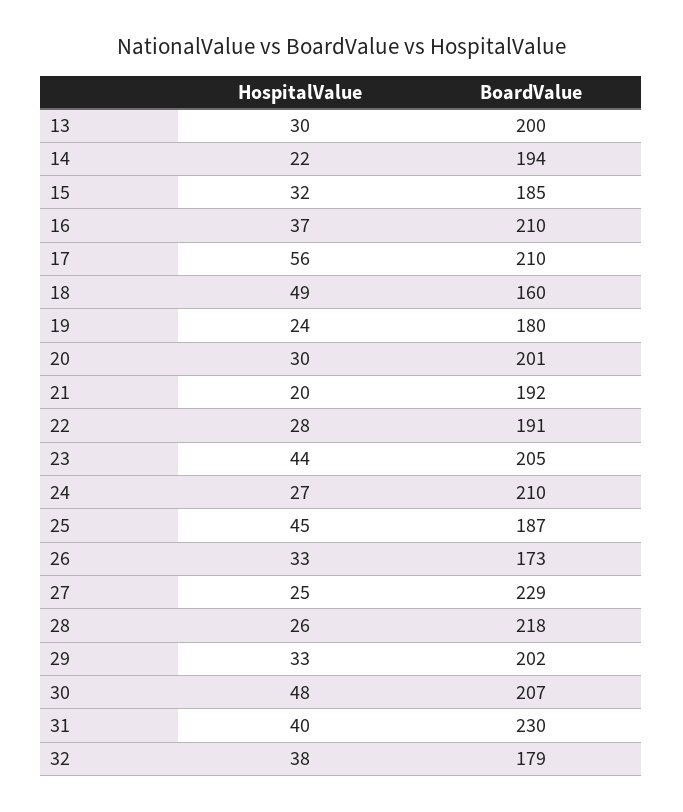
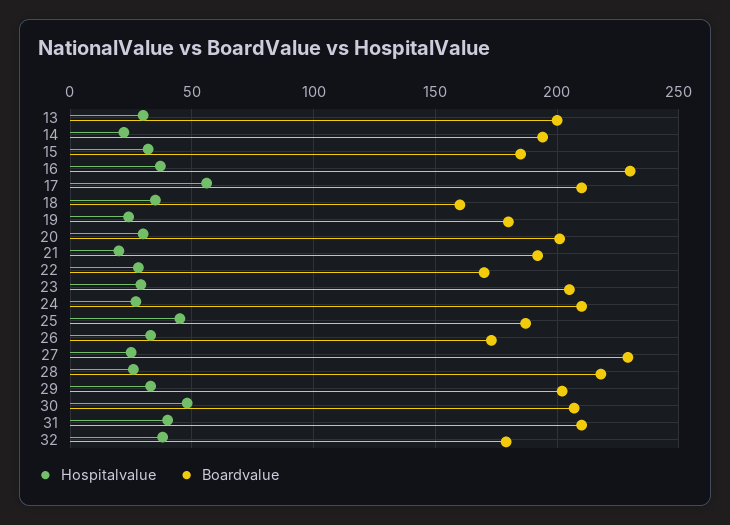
BoardValue, 16: 210 -> 230
HospitalValue, 18: 49 -> 35
BoardValue, 22: 191 -> 170
HospitalValue, 23: 44 -> 30
BoardValue, 31: 230 -> 210

